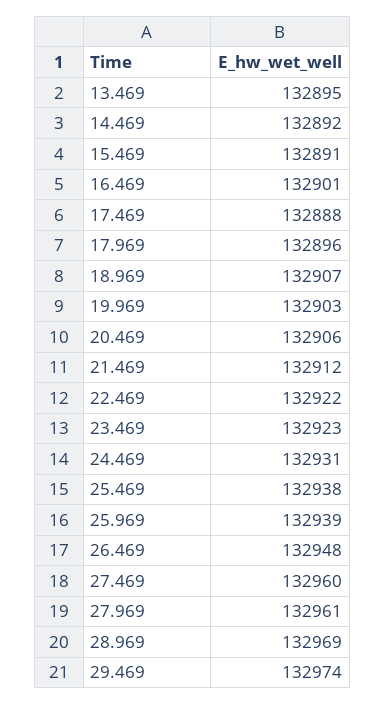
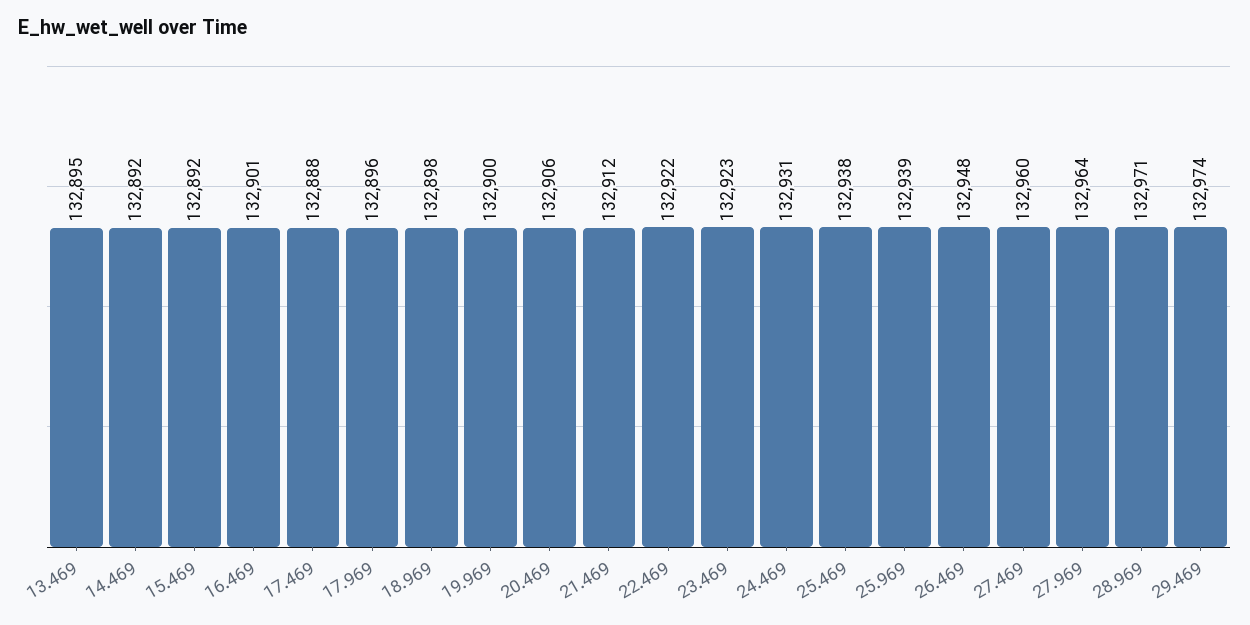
15.469: 132891 -> 132892
18.969: 132907 -> 132898
19.969: 132903 -> 132900
27.969: 132961 -> 132964
28.969: 132969 -> 132971

